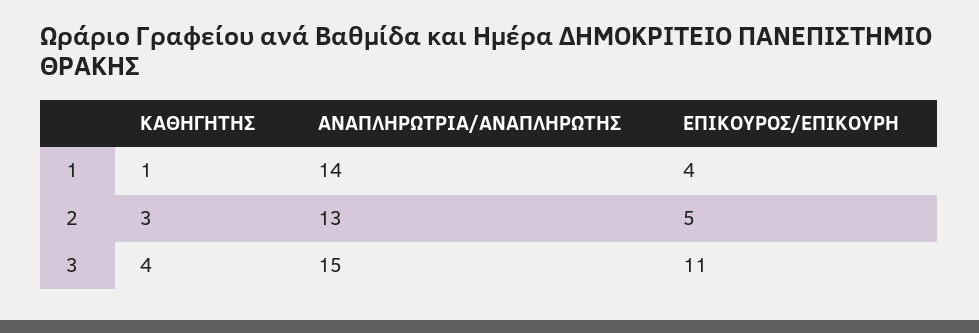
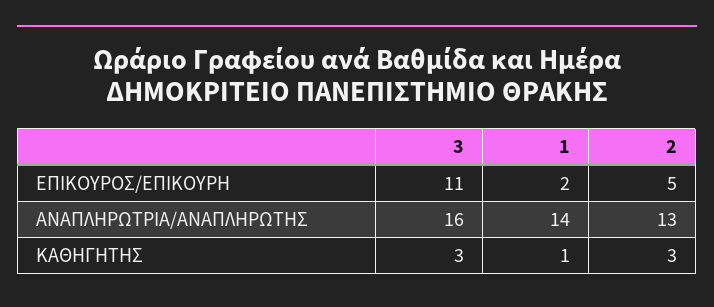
ΕΠΙΚΟΥΡΟΣ/ΕΠΙΚΟΥΡΗ, 1: 4 -> 2
ΚΑΘΗΓΗΤΗΣ, 3: 4 -> 3
ΑΝΑΠΛΗΡΩΤΡΙΑ/ΑΝΑΠΛΗΡΩΤΗΣ, 3: 15 -> 16

